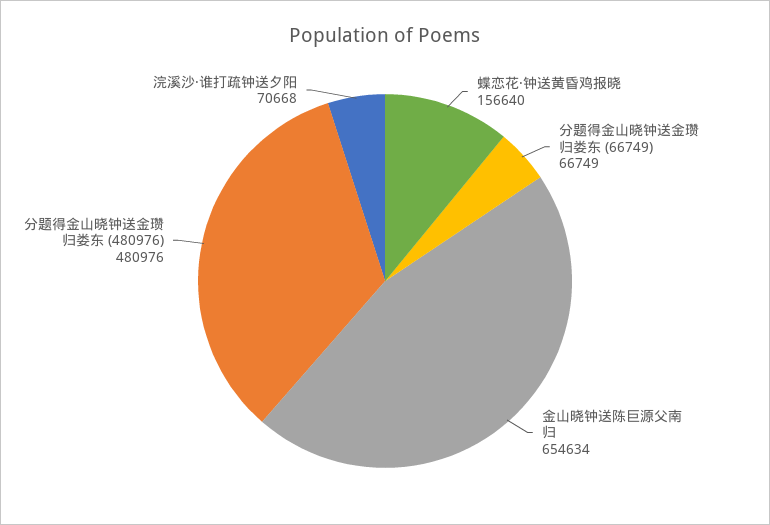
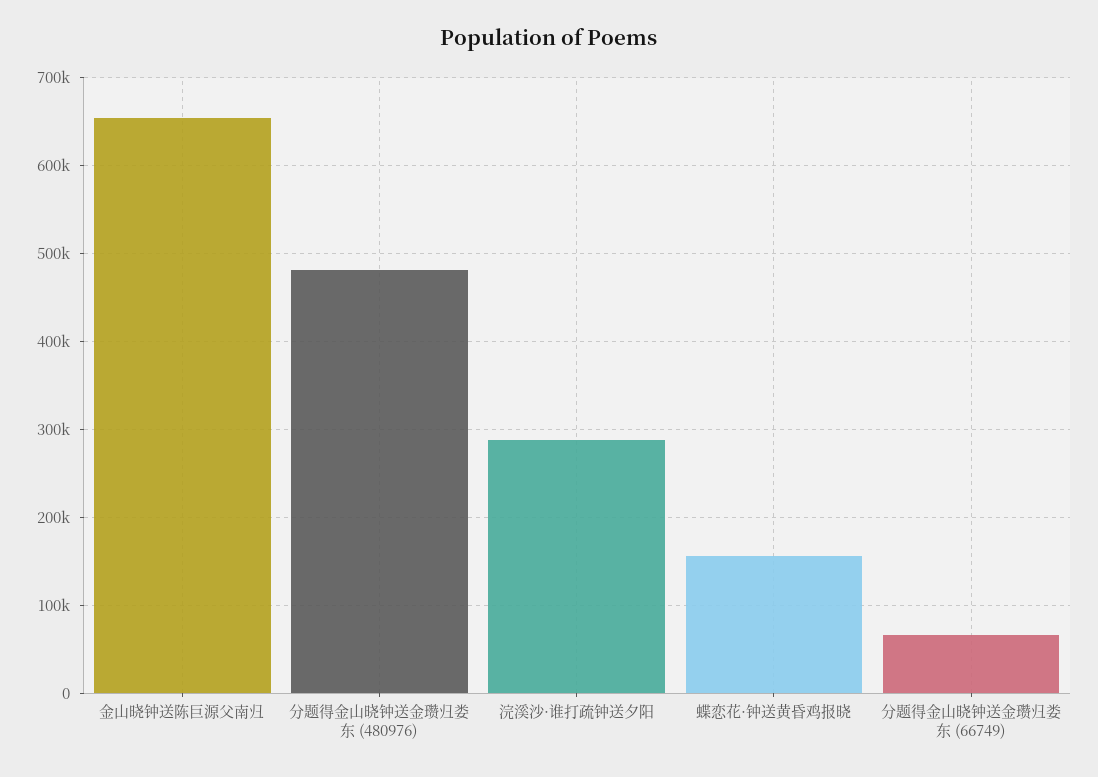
浣溪沙·谁打疏钟送夕阳: 70668 -> 290000

